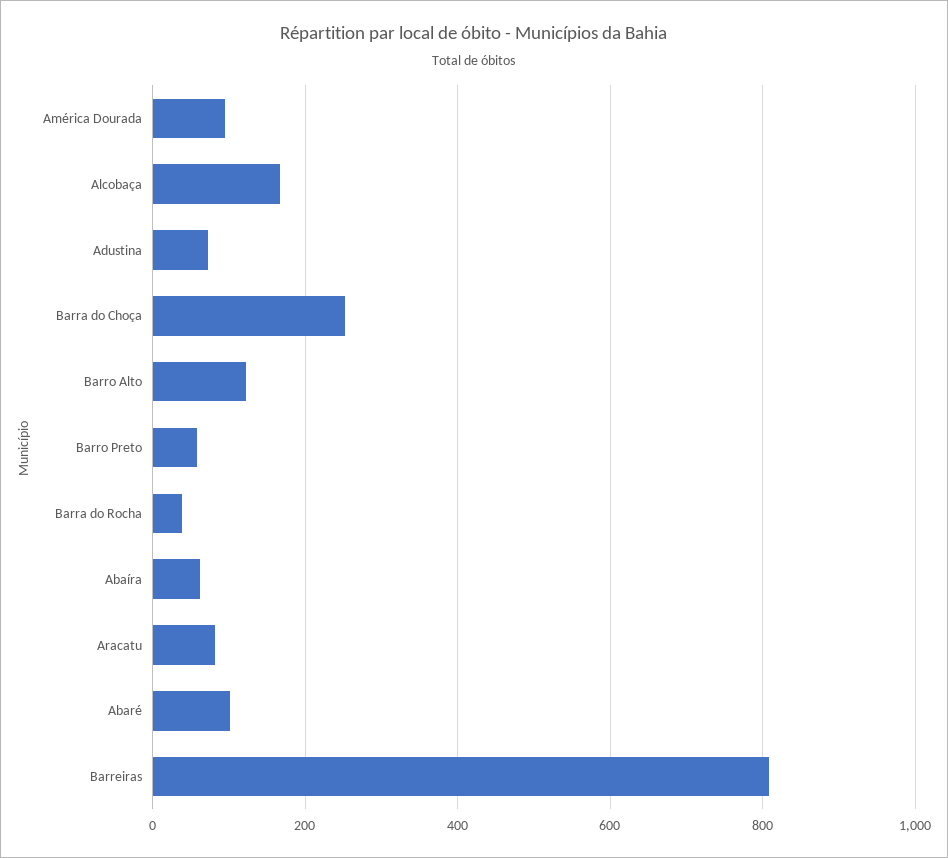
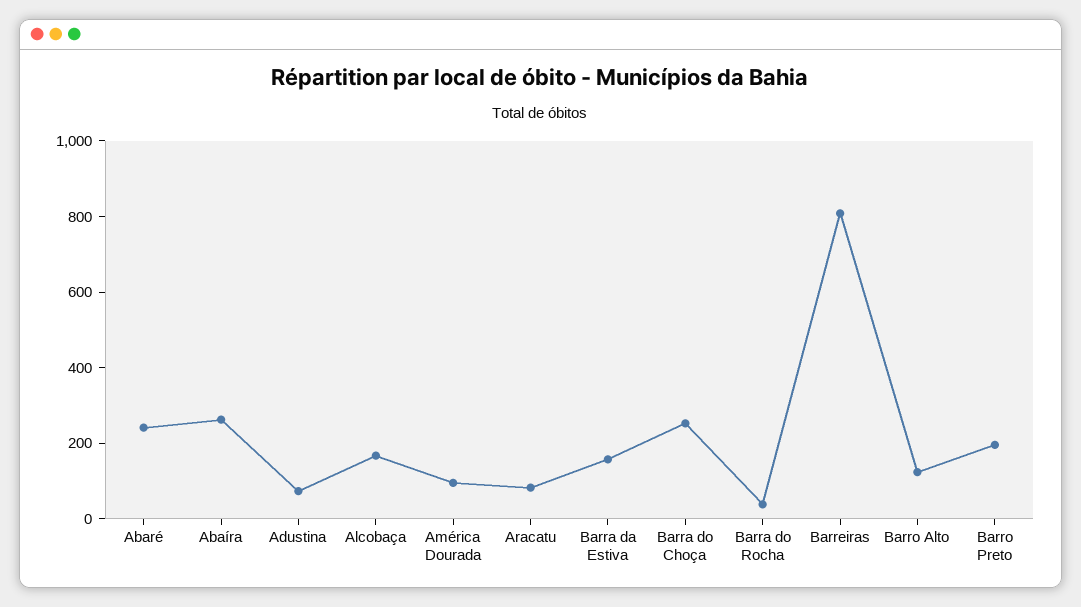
Barro Preto: 60 -> 200
Abaíra: 60 -> 250
Abaré: 100 -> 250
Barra da Estiva: none -> 150

